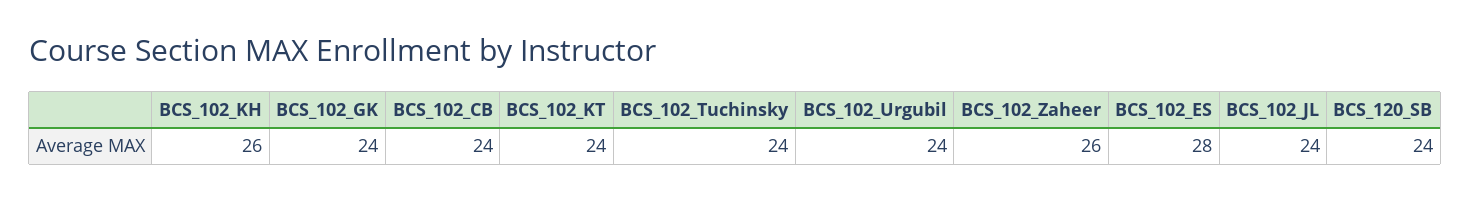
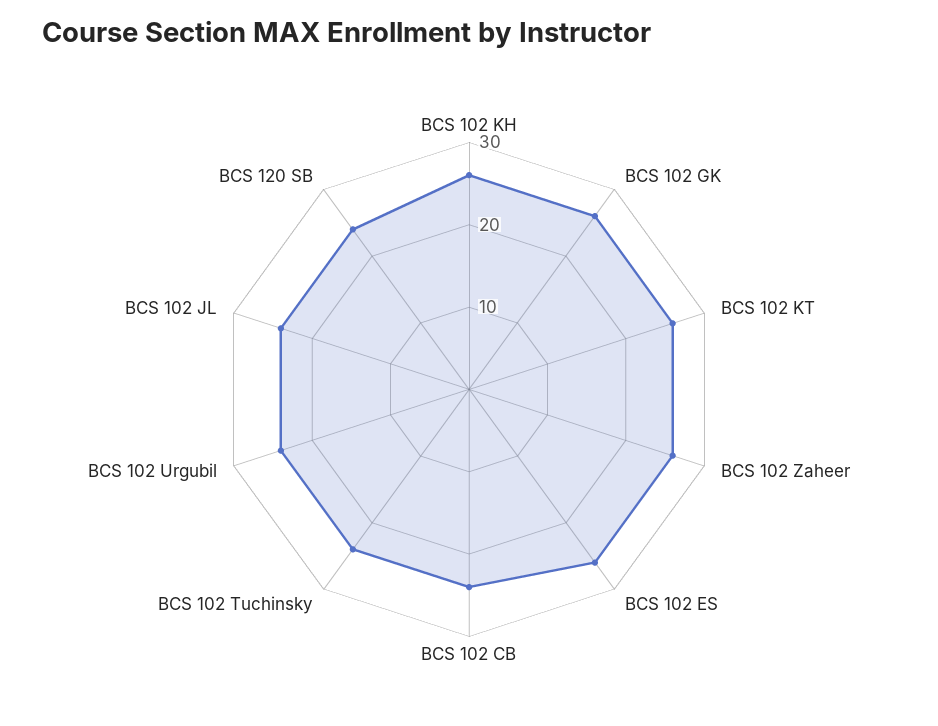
BCS_102_GK: 24 -> 26
BCS_102_KT: 24 -> 26
BCS_102_ES: 28 -> 26

